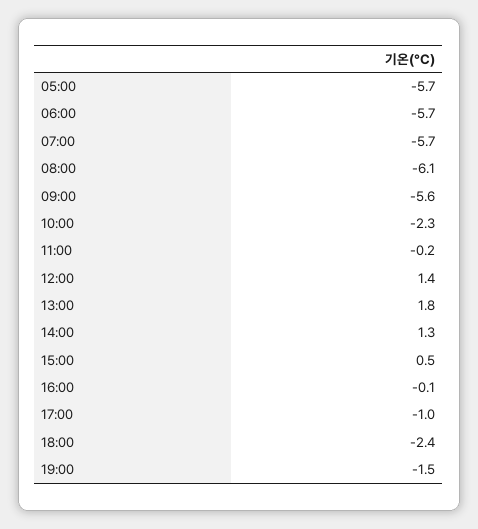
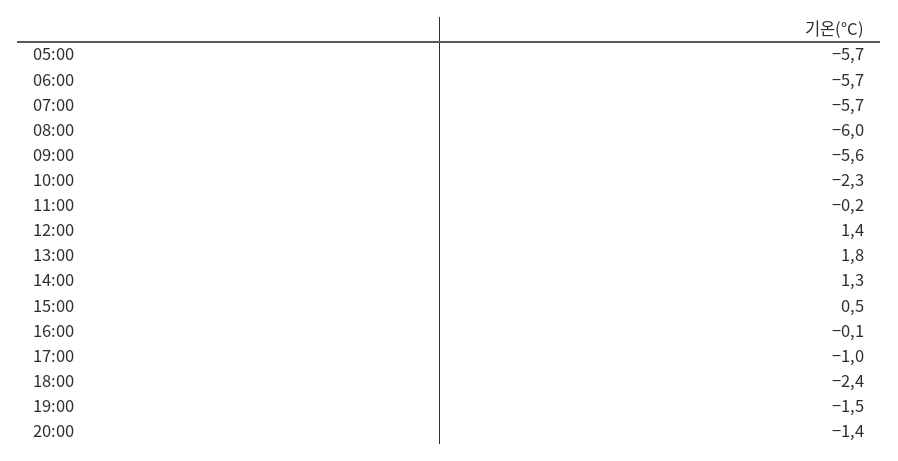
08:00: -6.1 -> -6
20:00: none -> -1.4

